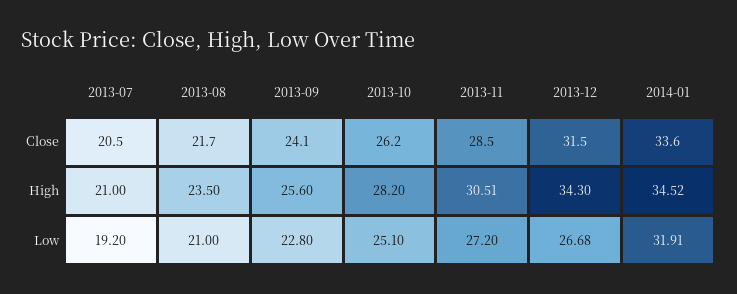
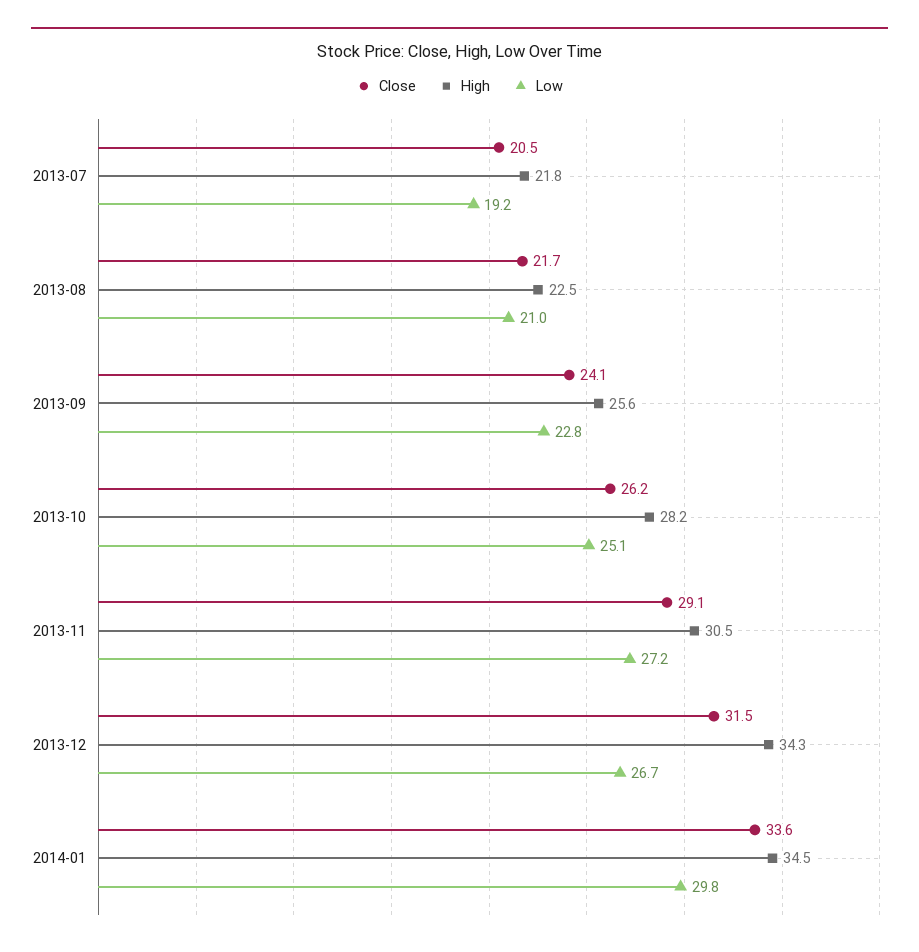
Close, 2013-11: 28.5 -> 29.1
High, 2013-07: 21 -> 21.8
High, 2013-08: 23.5 -> 22.5
Low, 2014-01: 31.91 -> 29.8

